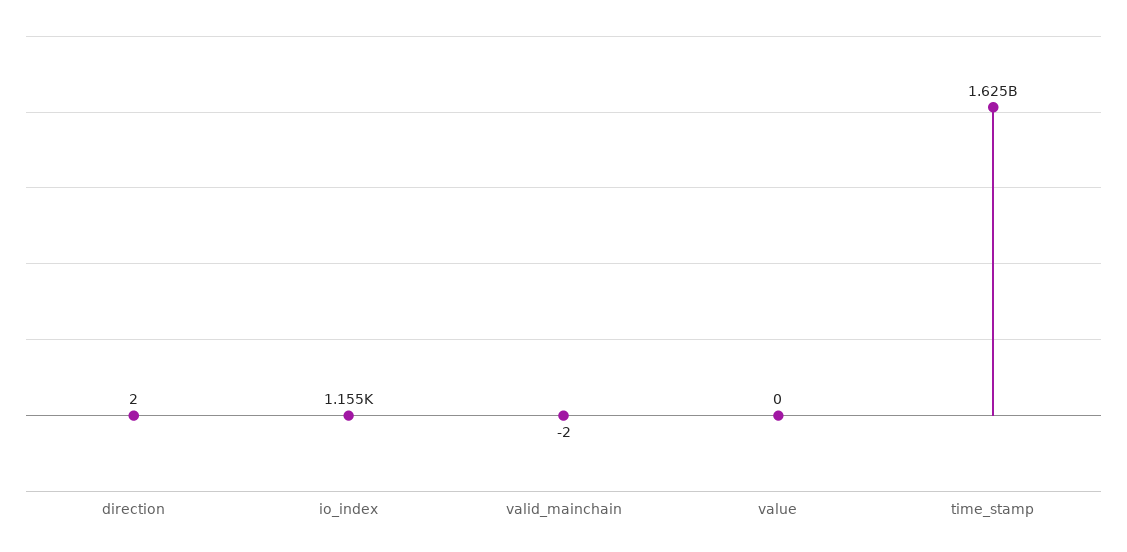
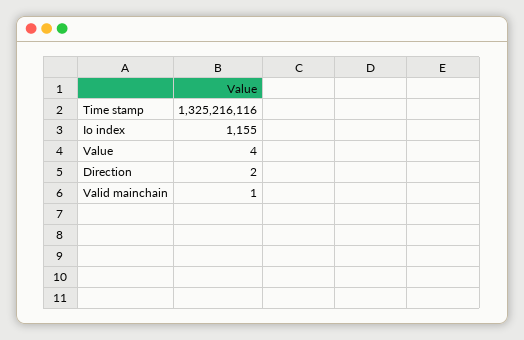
valid_mainchain: -2 -> 1
value: 0 -> 4
time_stamp: 1625000000 -> 1325216116

